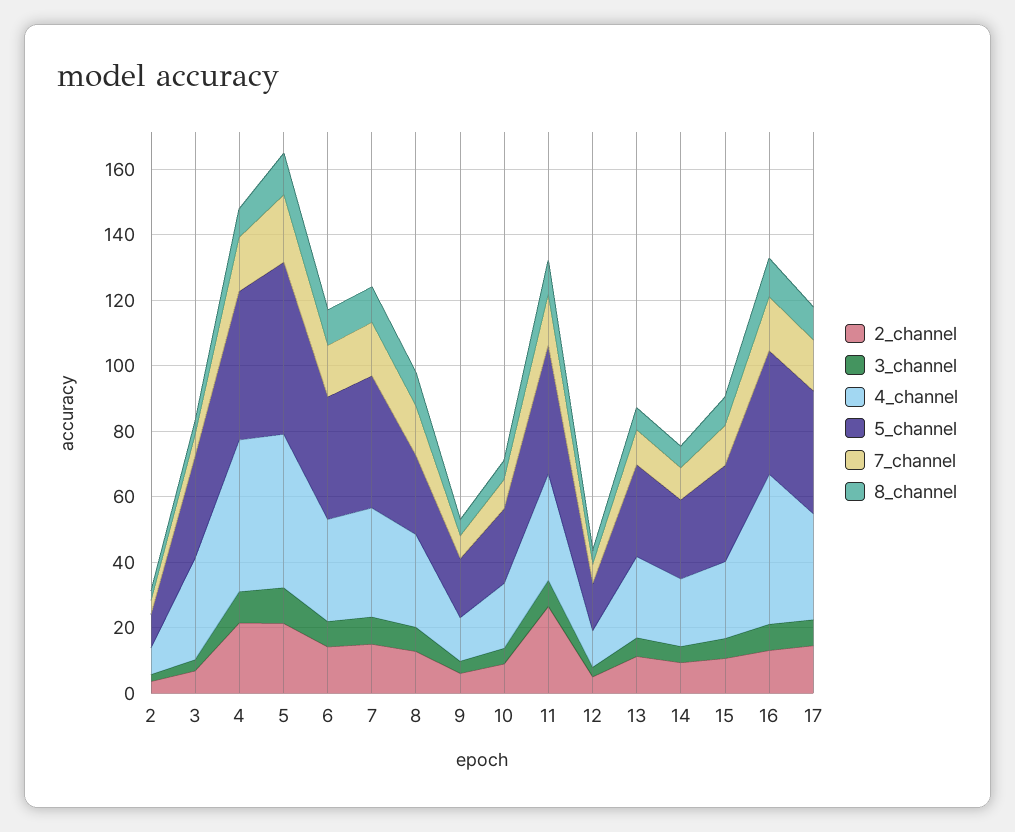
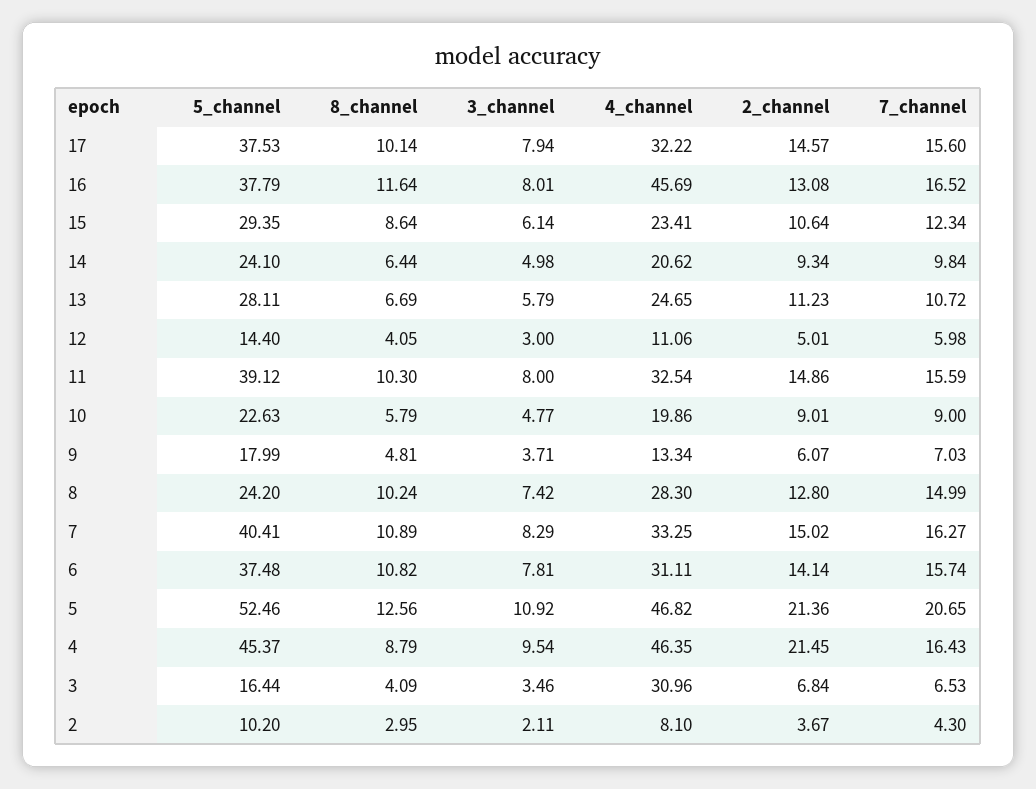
5_channel, 3: 30 -> 16.44
2_channel, 11: 25 -> 14.86

